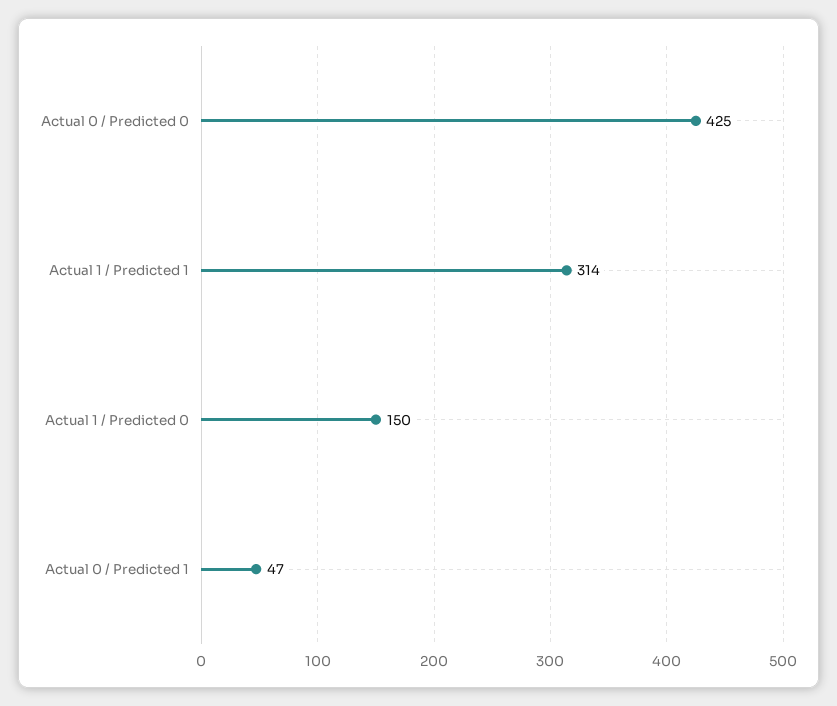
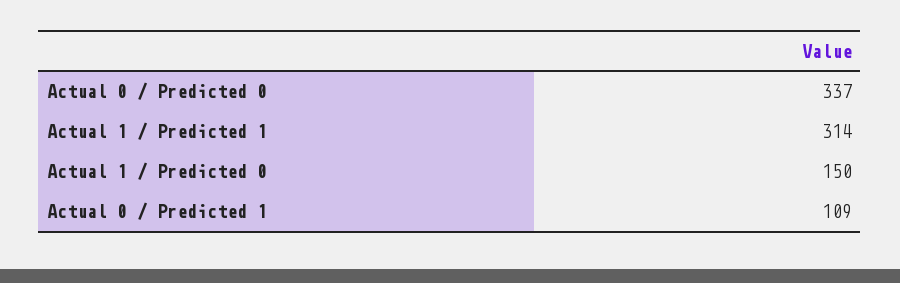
Actual 0 / Predicted 0: 425 -> 337
Actual 0 / Predicted 1: 47 -> 109

